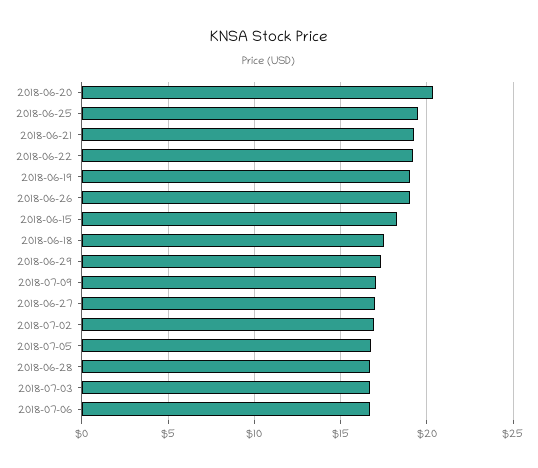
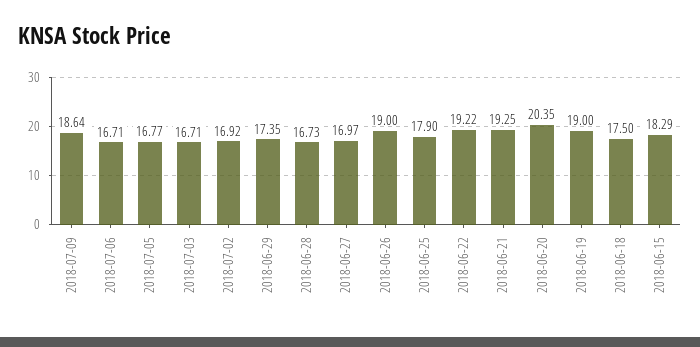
2018-06-25: 19.5 -> 17.9
2018-07-09: 17 -> 18.64

